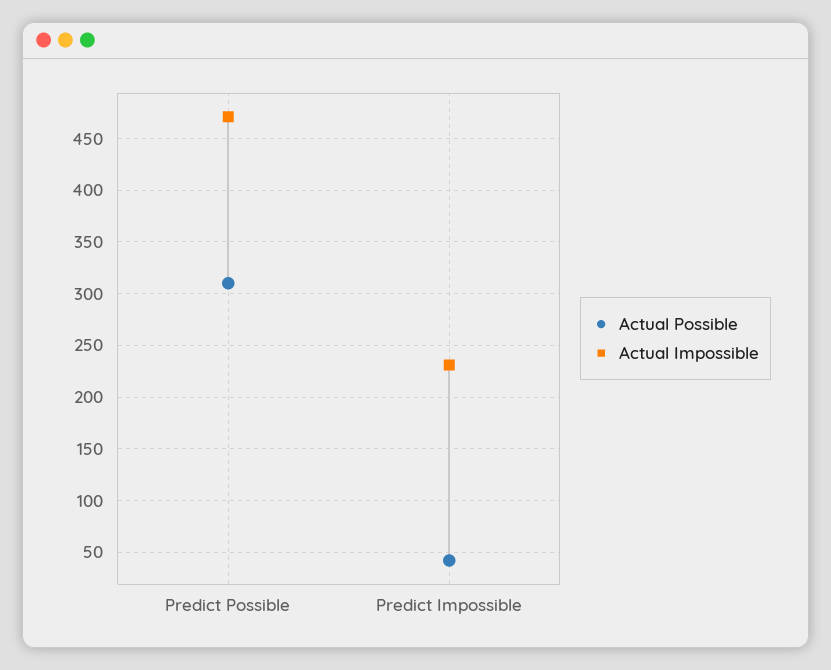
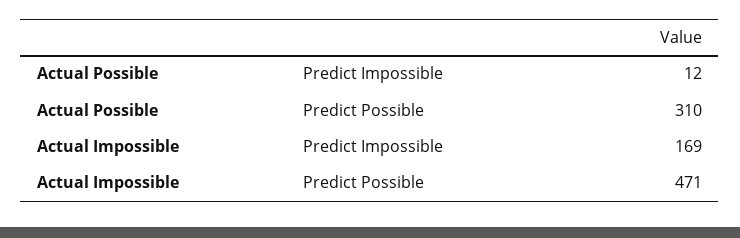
Actual Possible, Predict Impossible: 40 -> 12
Actual Impossible, Predict Impossible: 230 -> 169

